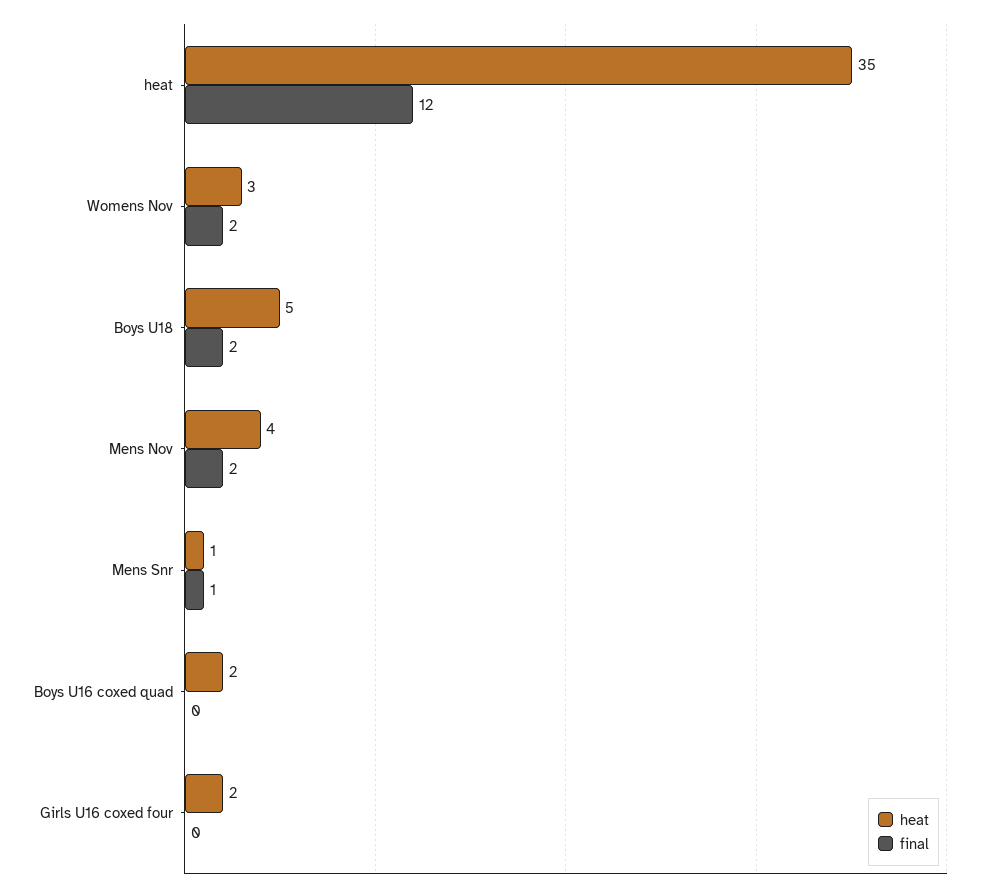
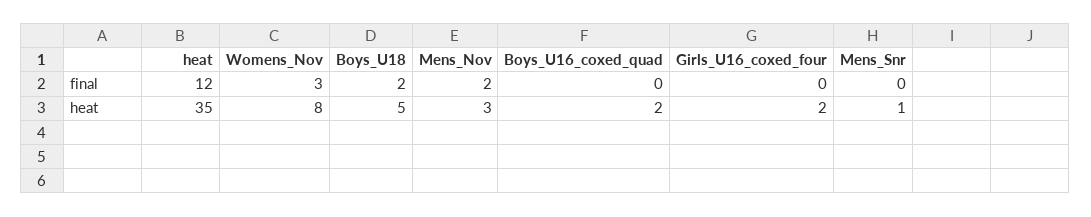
heat, Womens Nov: 3 -> 8
final, Womens Nov: 2 -> 3
heat, Mens Nov: 4 -> 3
final, Mens Snr: 1 -> 0

